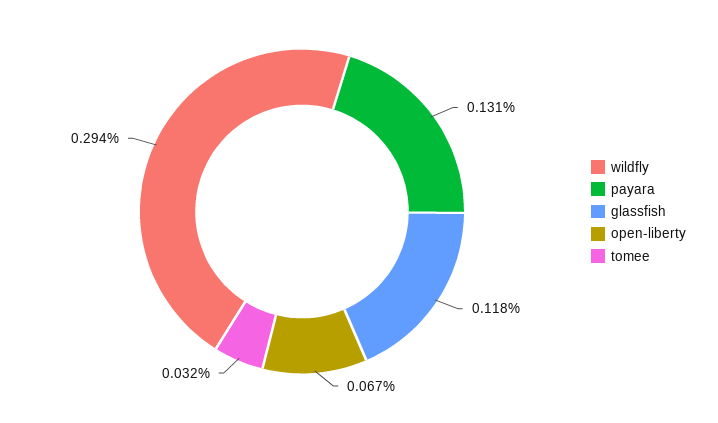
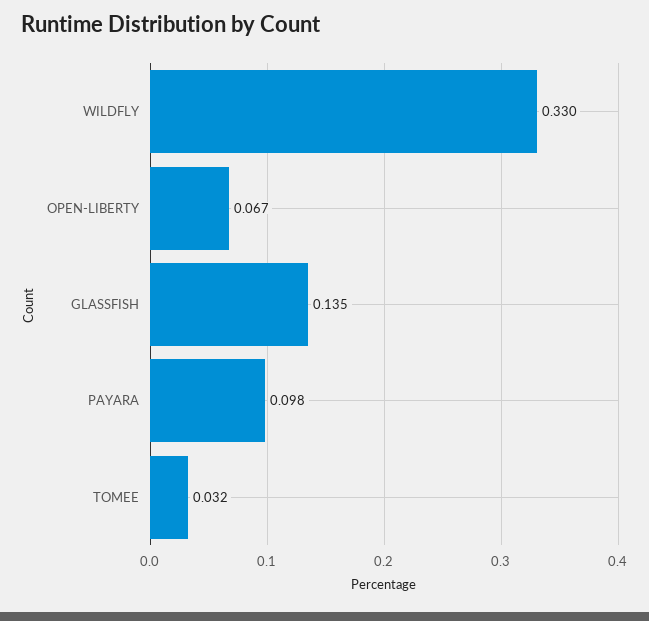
wildfly: 0.294 -> 0.33
payara: 0.131 -> 0.098
glassfish: 0.118 -> 0.135

